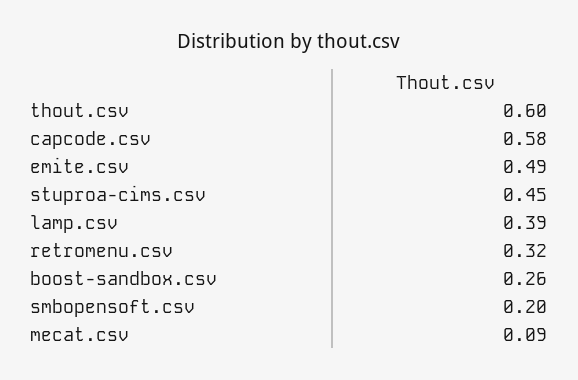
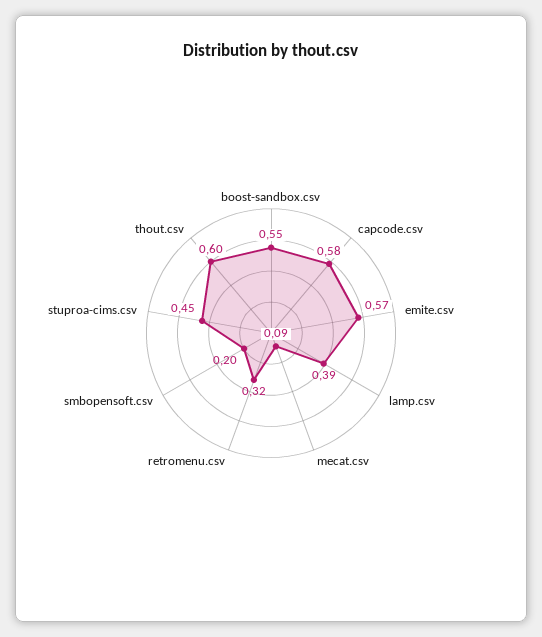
emite.csv: 0.49 -> 0.57
boost-sandbox.csv: 0.26 -> 0.55

